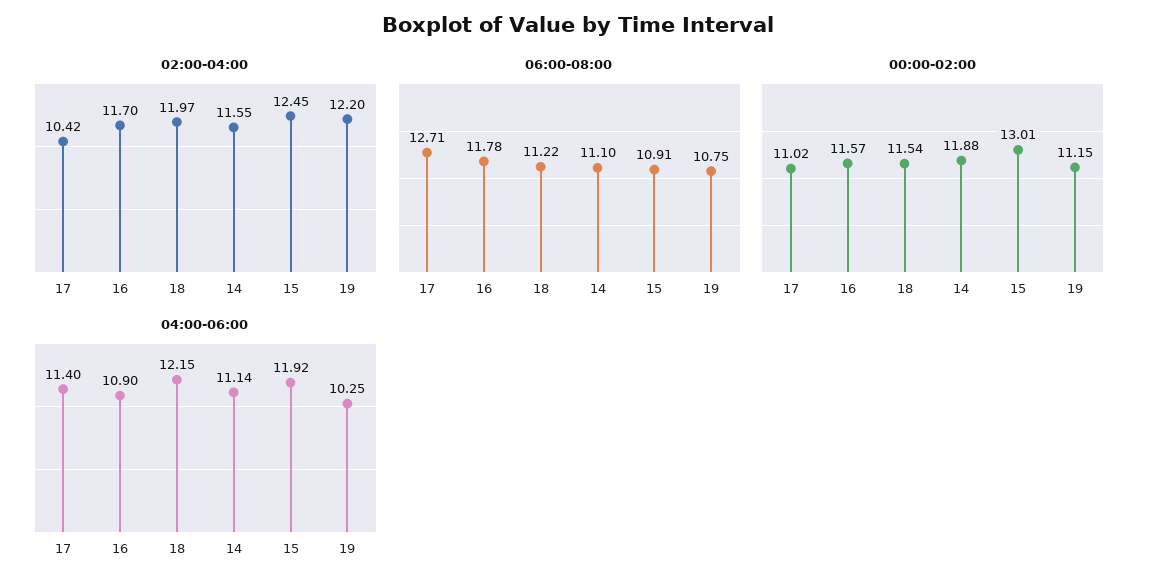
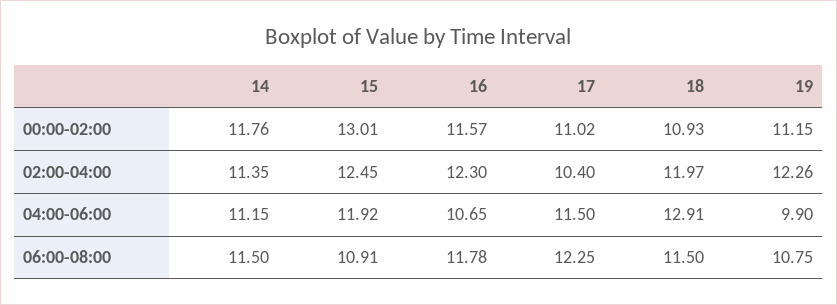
02:00-04:00, 17: 10.42 -> 10.4
02:00-04:00, 16: 11.7 -> 12.3
02:00-04:00, 14: 11.55 -> 11.35
02:00-04:00, 19: 12.2 -> 12.26
06:00-08:00, 17: 12.71 -> 12.25
06:00-08:00, 18: 11.22 -> 11.5
06:00-08:00, 14: 11.1 -> 11.5
00:00-02:00, 18: 11.54 -> 10.93
00:00-02:00, 14: 11.88 -> 11.76
04:00-06:00, 17: 11.4 -> 11.5
04:00-06:00, 16: 10.9 -> 10.65
04:00-06:00, 18: 12.15 -> 12.91
04:00-06:00, 14: 11.14 -> 11.15
04:00-06:00, 19: 10.25 -> 9.9

